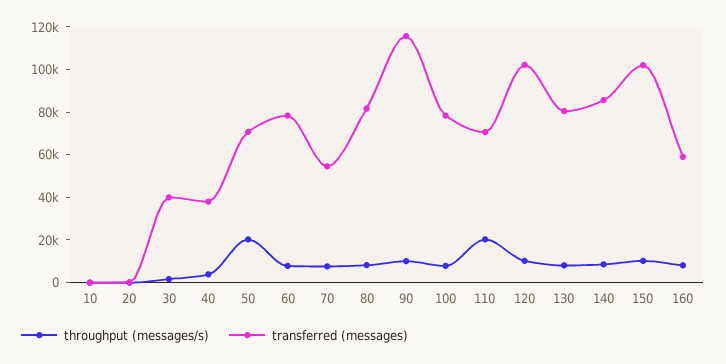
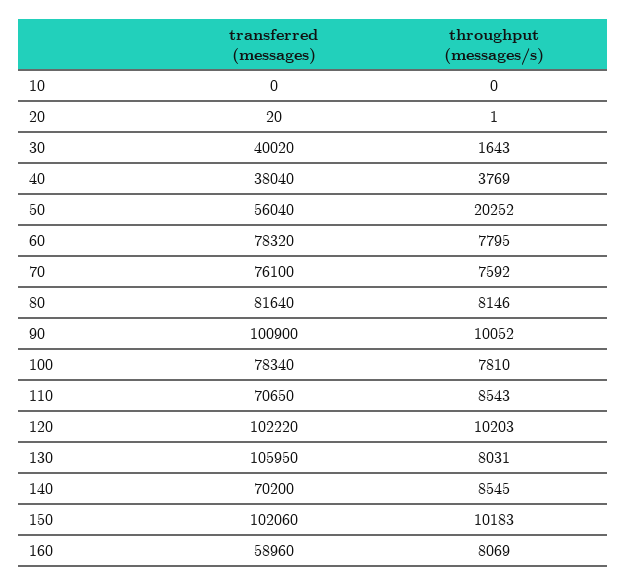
transferred (messages), 50: 70000 -> 56040
transferred (messages), 70: 55000 -> 76100
transferred (messages), 90: 115000 -> 100900
throughput (messages/s), 110: 20000 -> 8543
transferred (messages), 130: 80000 -> 105950
transferred (messages), 140: 85000 -> 70200

